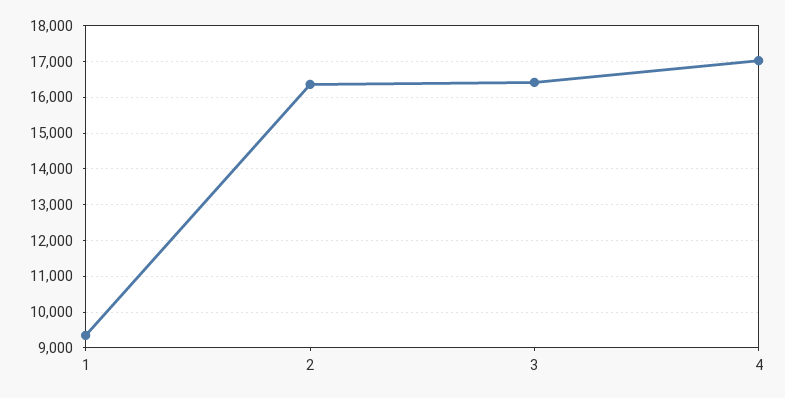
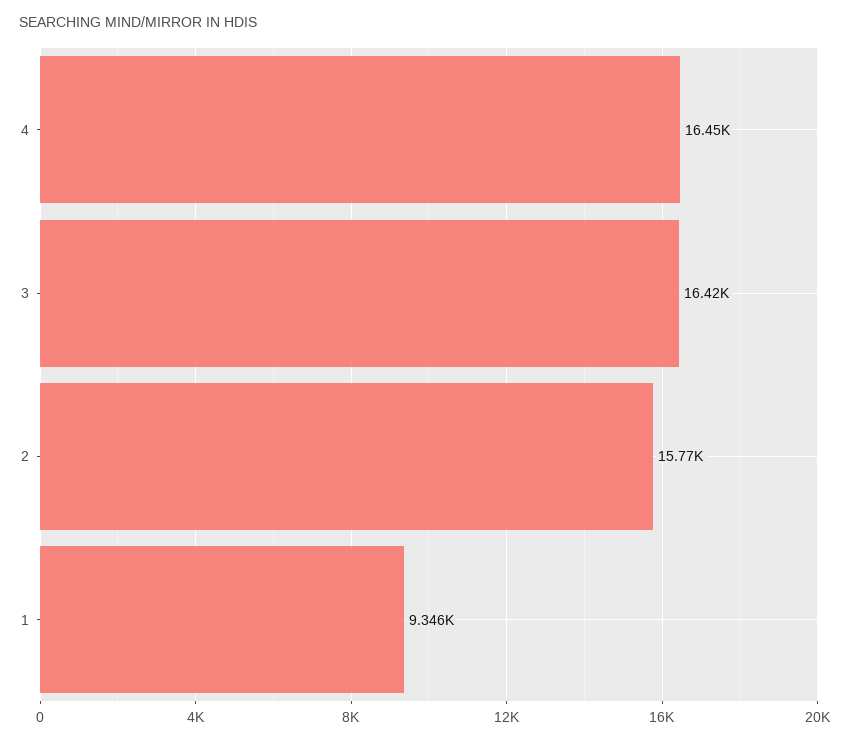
2: 16400 -> 15770
4: 17000 -> 16450

